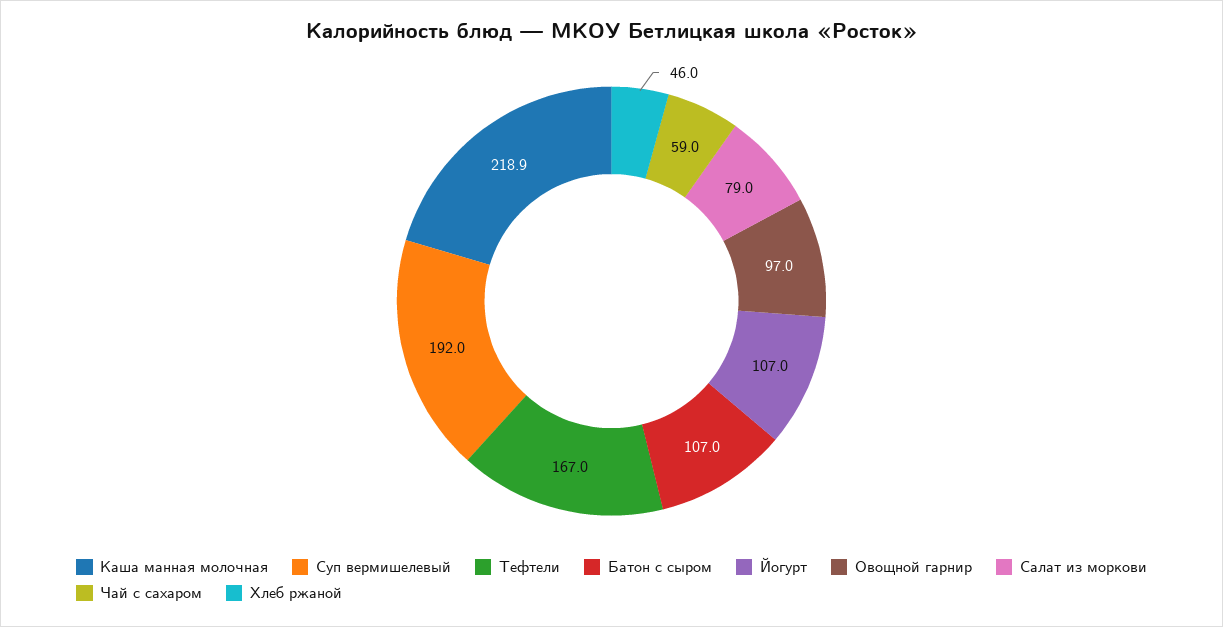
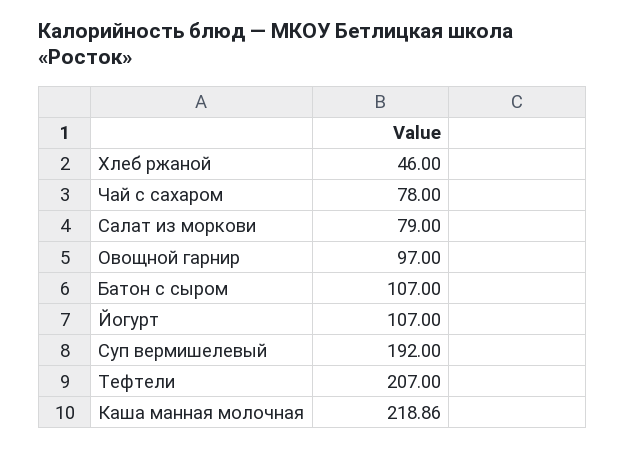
Тефтели: 167 -> 207
Чай с сахаром: 59 -> 78

